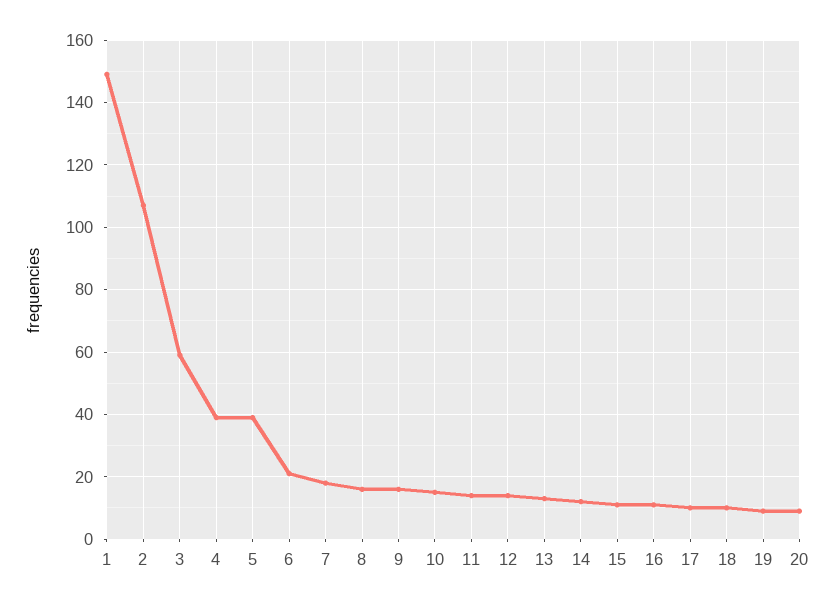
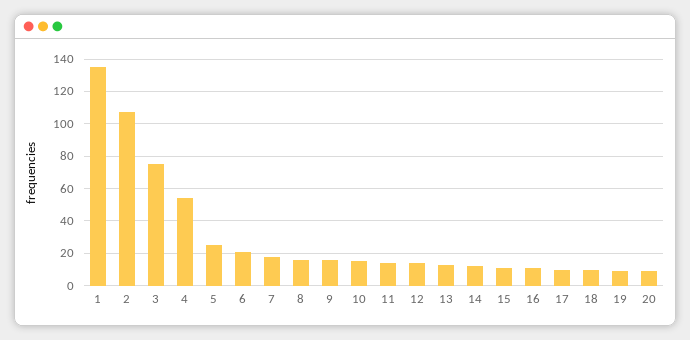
1: 150 -> 135
3: 60 -> 75
4: 40 -> 55
5: 40 -> 25

